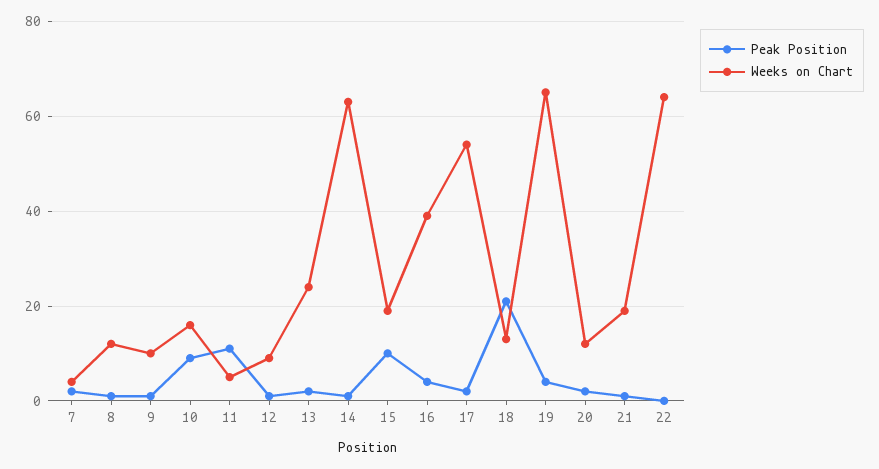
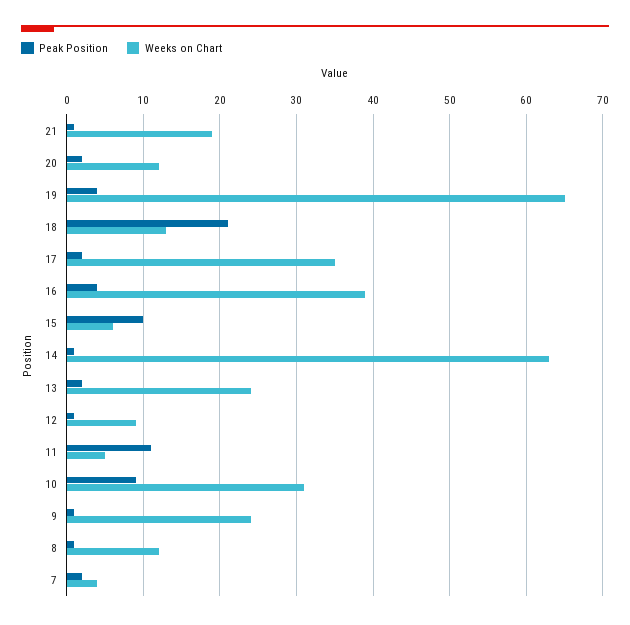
Weeks on Chart, 9: 10 -> 24
Weeks on Chart, 10: 15 -> 31
Weeks on Chart, 15: 20 -> 6
Weeks on Chart, 17: 55 -> 35
Peak Position, 22: 0 -> none
Weeks on Chart, 22: 65 -> none

